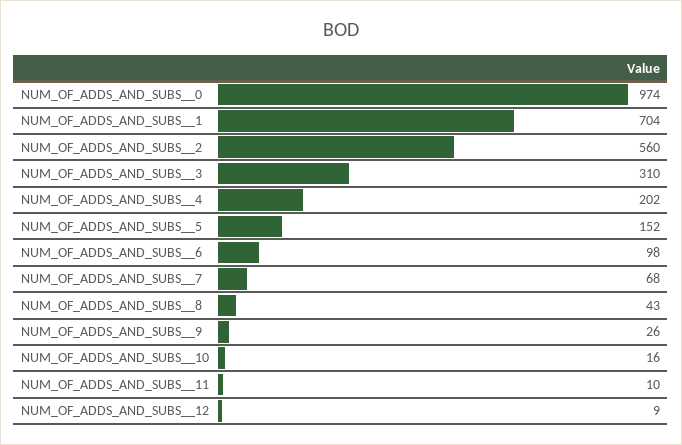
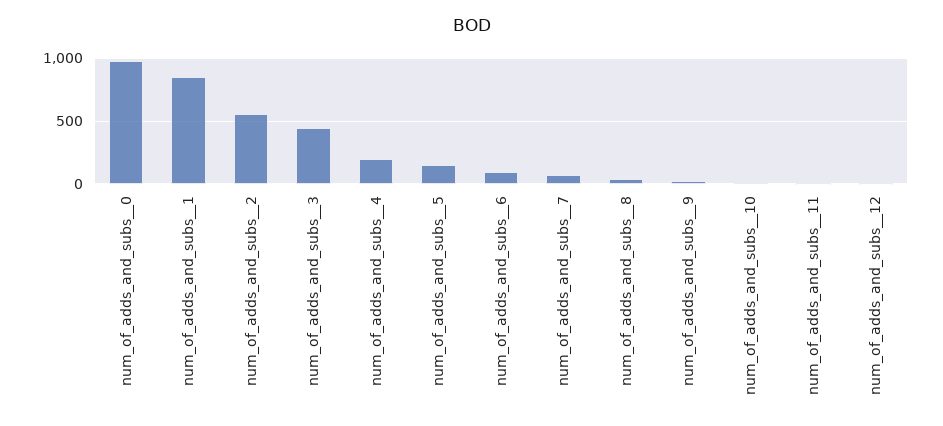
NUM_OF_ADDS_AND_SUBS__1: 704 -> 850
NUM_OF_ADDS_AND_SUBS__3: 310 -> 450

